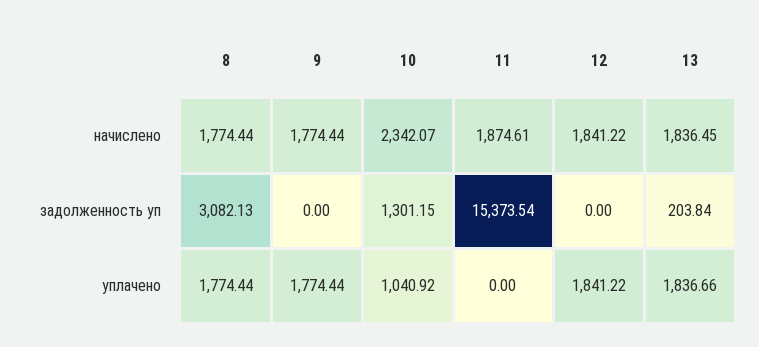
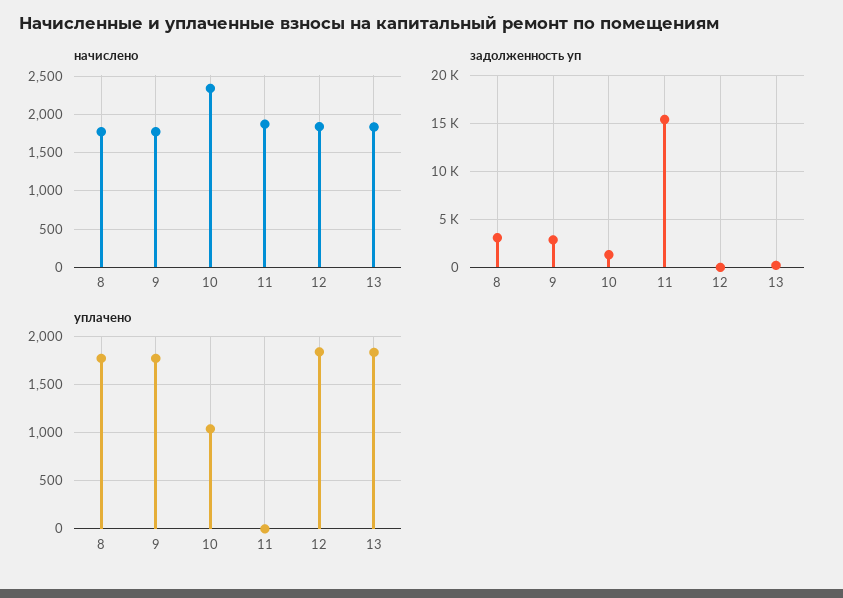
задолженность уп, 9: 0 -> 3000

